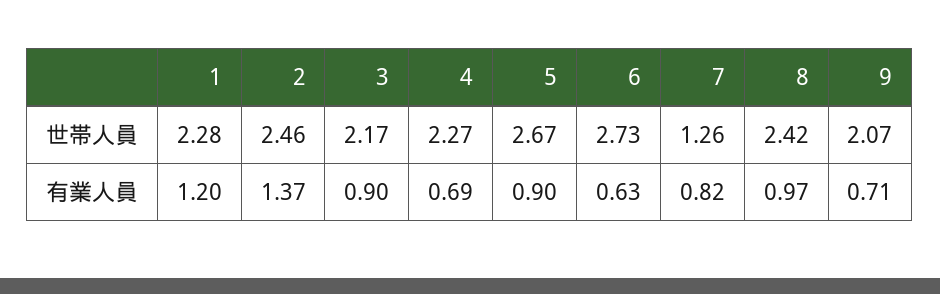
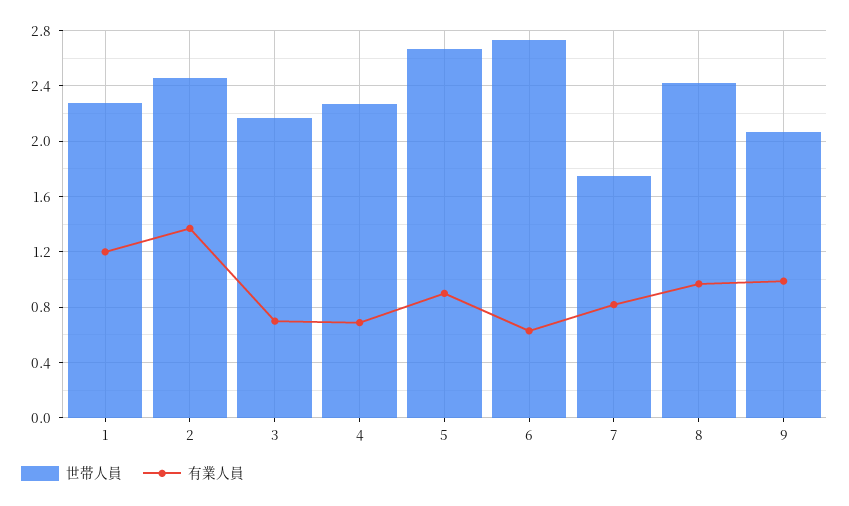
世帯人員, 7: 1.26 -> 1.75
有業人員, 3: 0.9 -> 0.7
有業人員, 9: 0.71 -> 1

